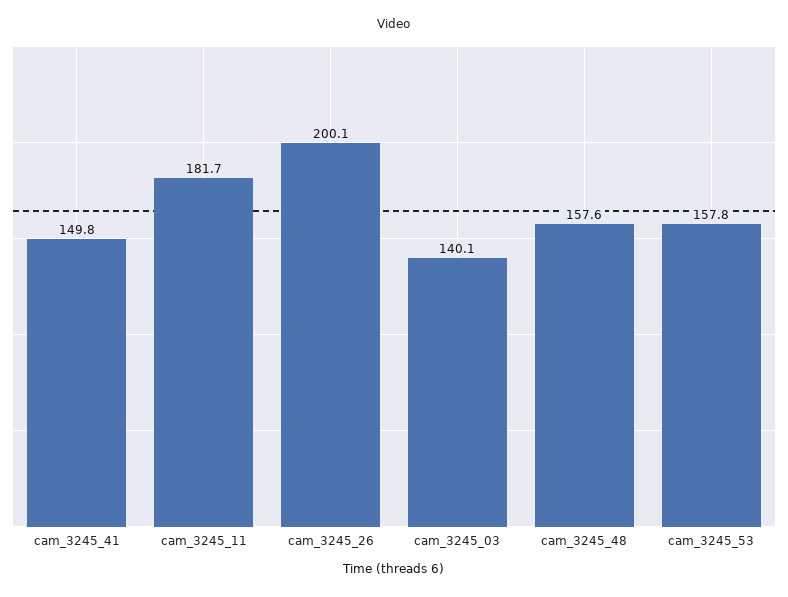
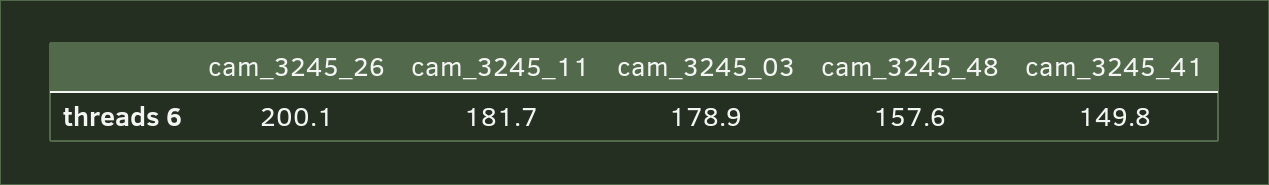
cam_3245_03: 140.1 -> 178.9
cam_3245_53: 157.8 -> none

